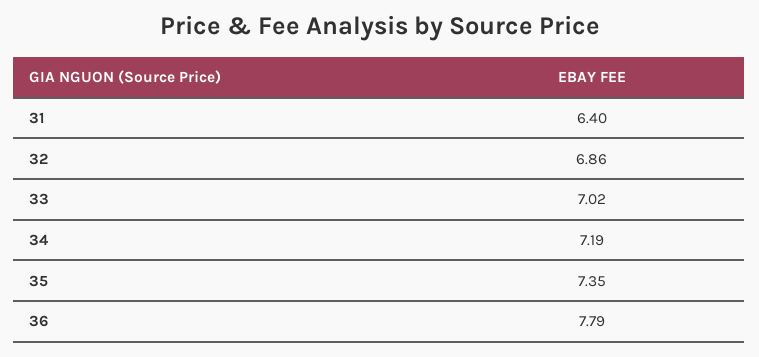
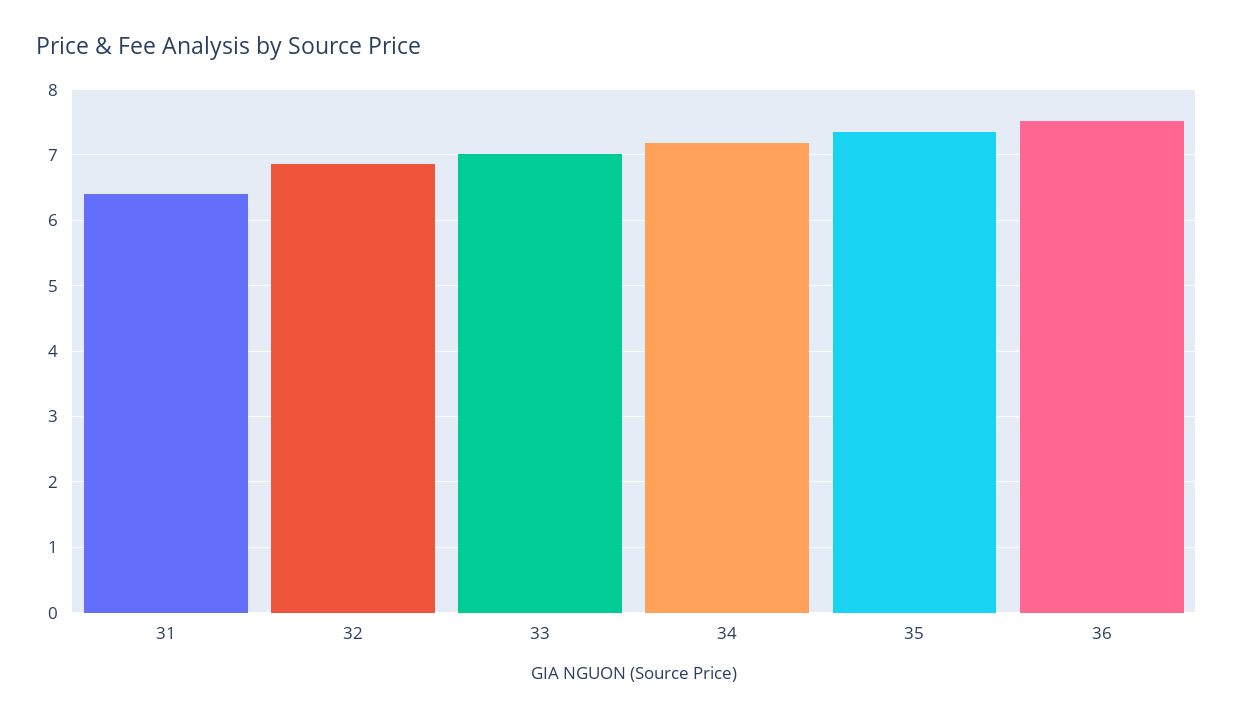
36: 7.79 -> 7.5

